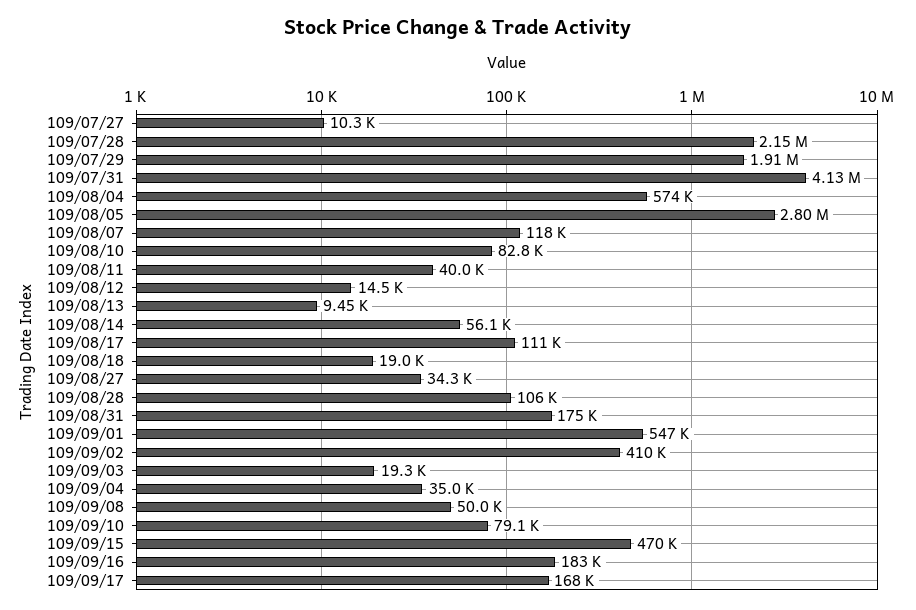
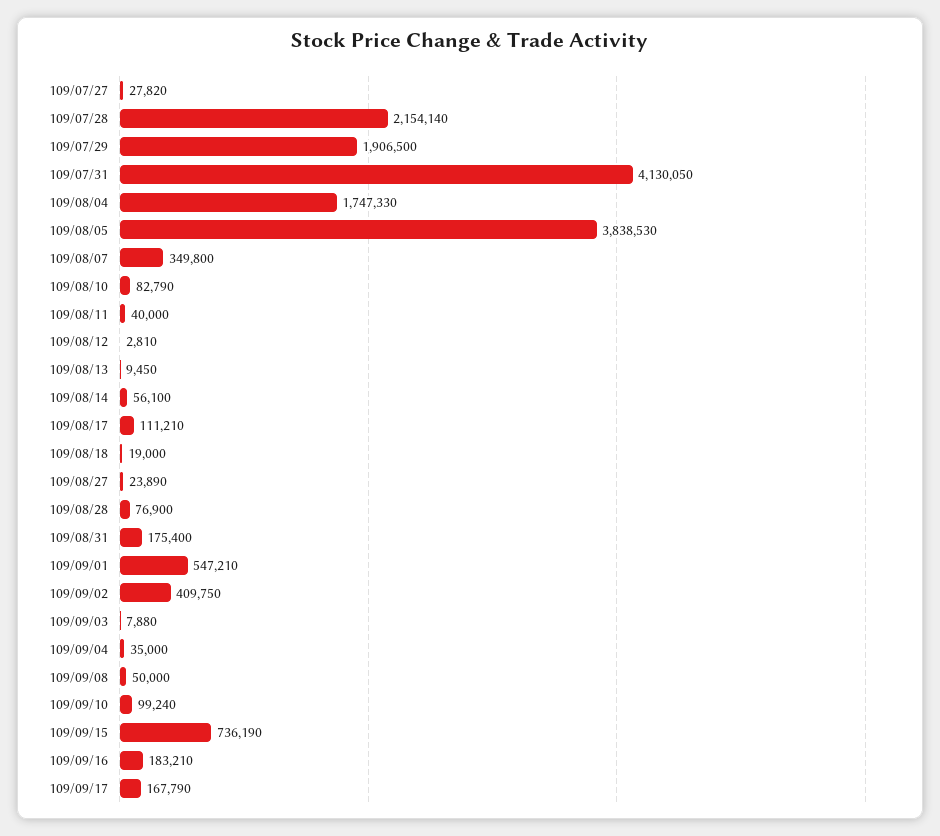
109/07/27: 10300 -> 27820
109/08/04: 574000 -> 1747330
109/08/05: 2800000 -> 3838530
109/08/07: 118000 -> 349800
109/08/12: 14500 -> 2810
109/08/27: 34300 -> 23890
109/08/28: 106000 -> 76900
109/09/03: 19300 -> 7880
109/09/10: 79100 -> 99240
109/09/15: 470000 -> 736190

